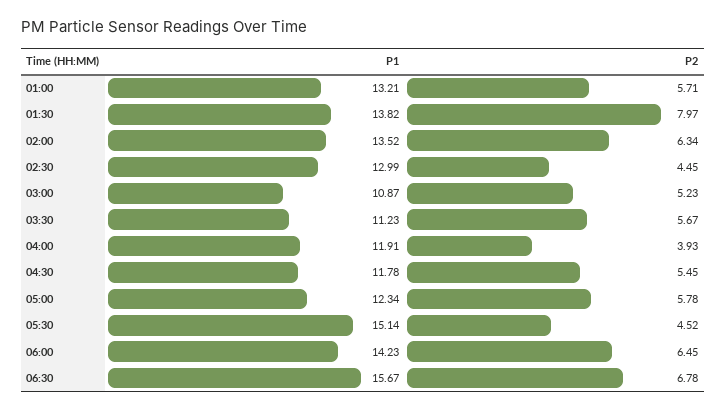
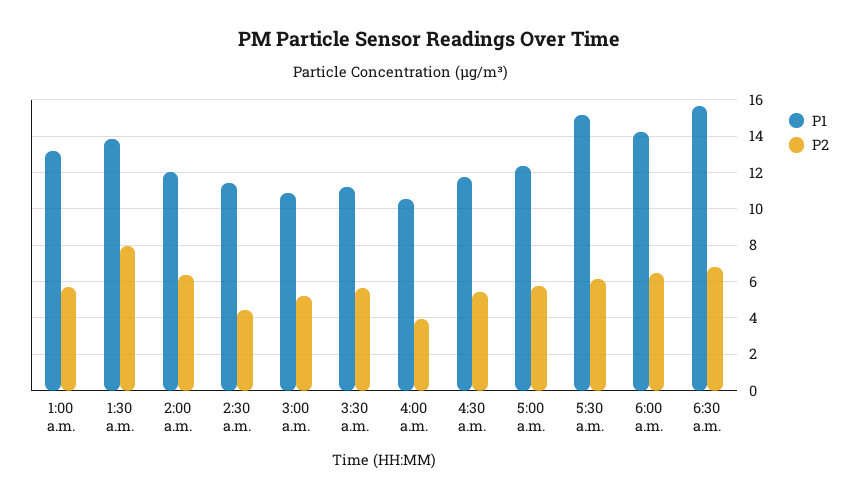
P1, 02:00: 13.52 -> 12
P1, 02:30: 12.99 -> 11.5
P1, 04:00: 11.91 -> 10.5
P2, 05:30: 4.52 -> 6

